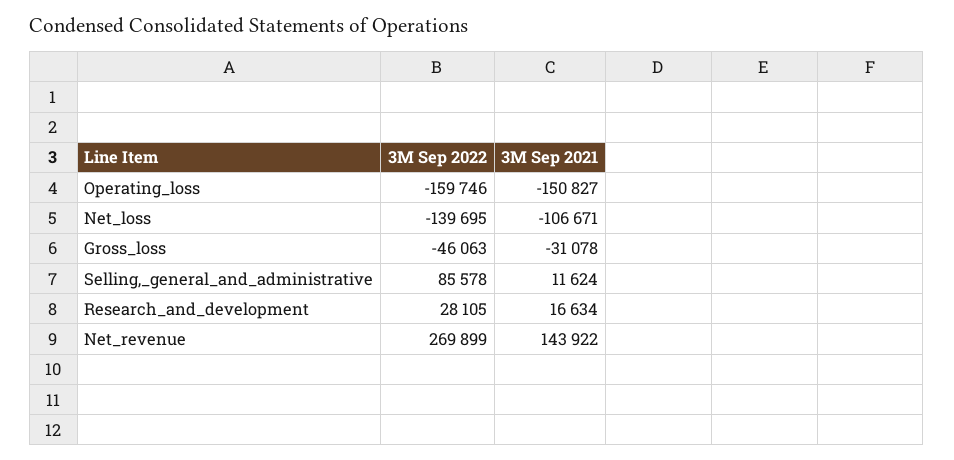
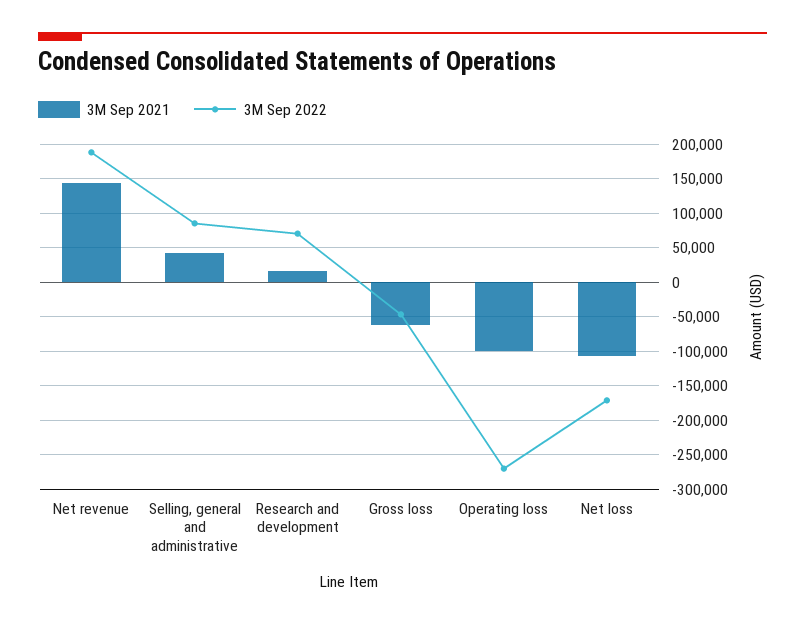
3M Sep 2022, Operating_loss: -159746 -> -270000
3M Sep 2021, Operating_loss: -150827 -> -100000
3M Sep 2022, Net_loss: -139695 -> -170000
3M Sep 2021, Gross_loss: -31078 -> -60000
3M Sep 2021, Selling,_general_and_administrative: 11624 -> 40000
3M Sep 2022, Research_and_development: 28105 -> 70000
3M Sep 2022, Net_revenue: 269899 -> 190000

